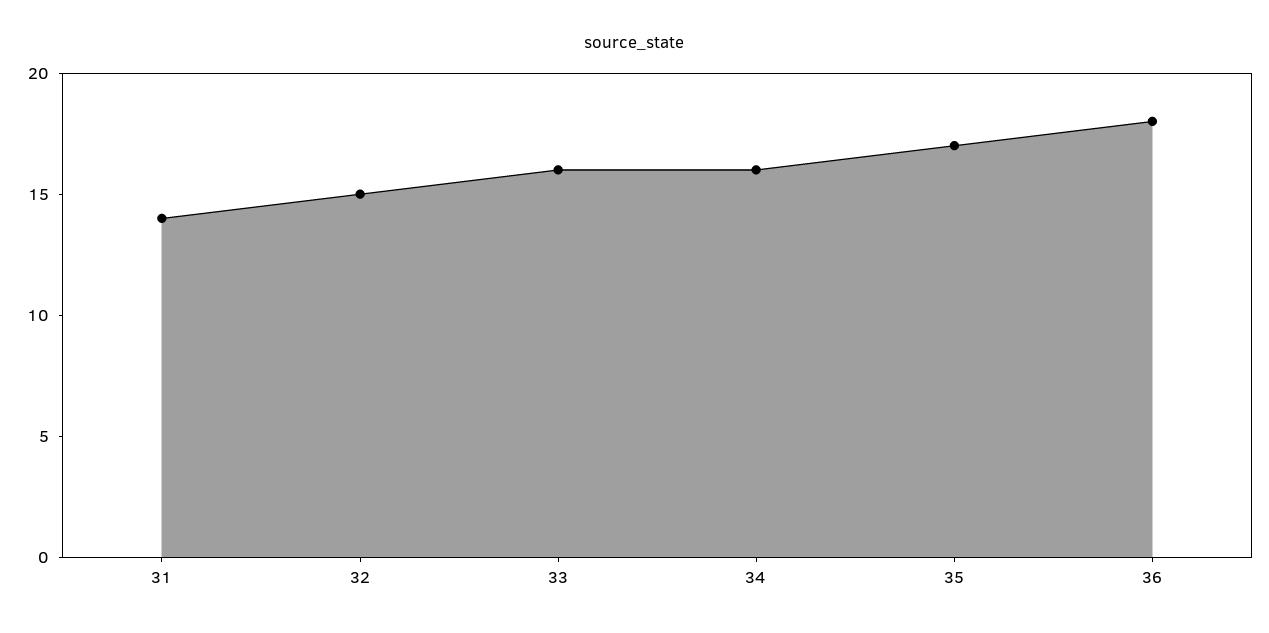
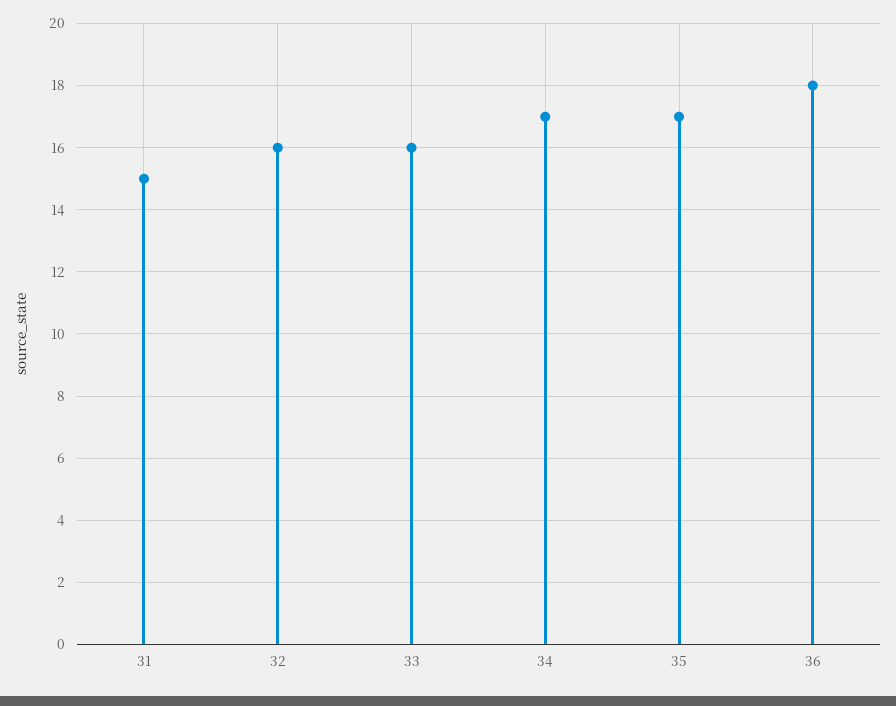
31: 14 -> 15
32: 15 -> 16
34: 16 -> 17

